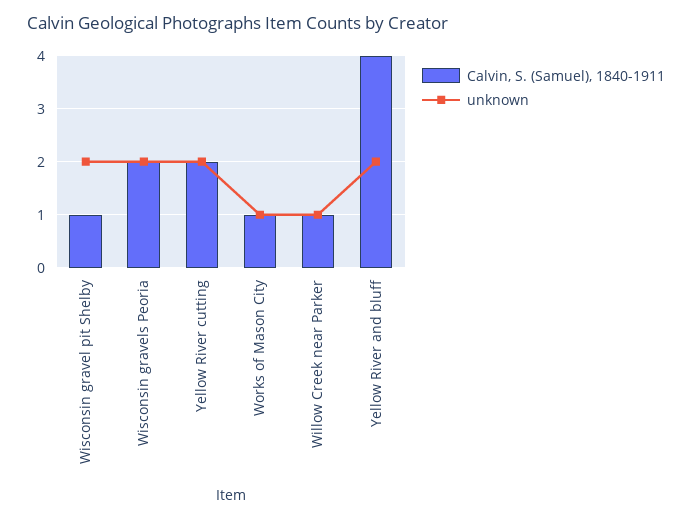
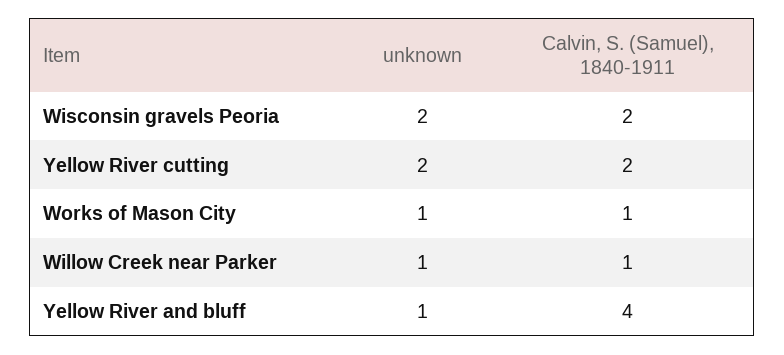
Calvin, S. (Samuel), 1840-1911, Wisconsin gravel pit Shelby: 1 -> none
unknown, Wisconsin gravel pit Shelby: 2 -> none
unknown, Yellow River and bluff: 2 -> 1

